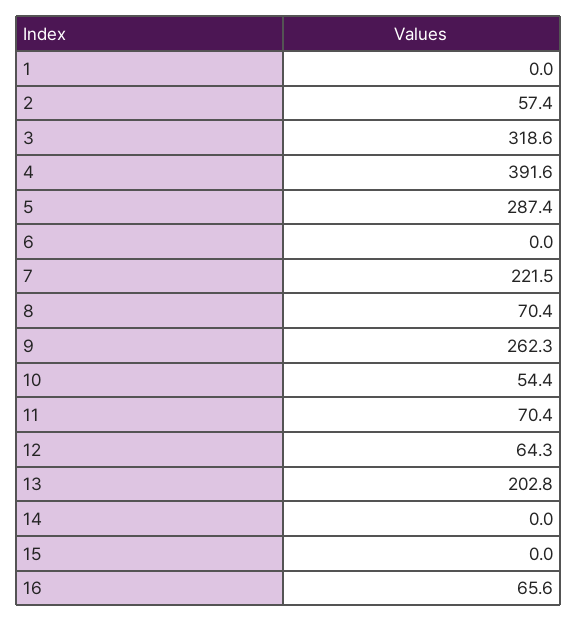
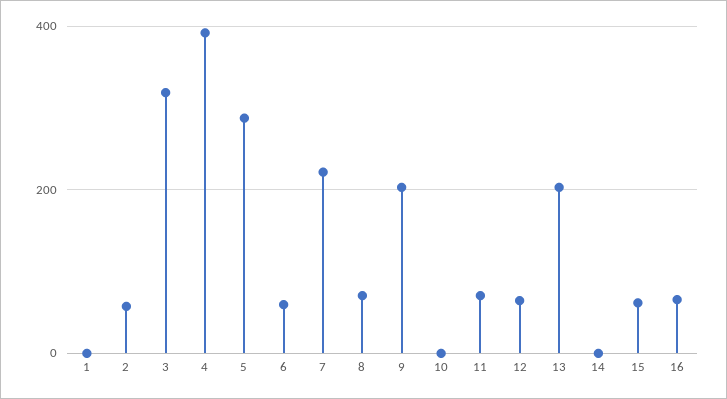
6: 0 -> 60
9: 262.3 -> 200
10: 54.4 -> 0
15: 0 -> 60

